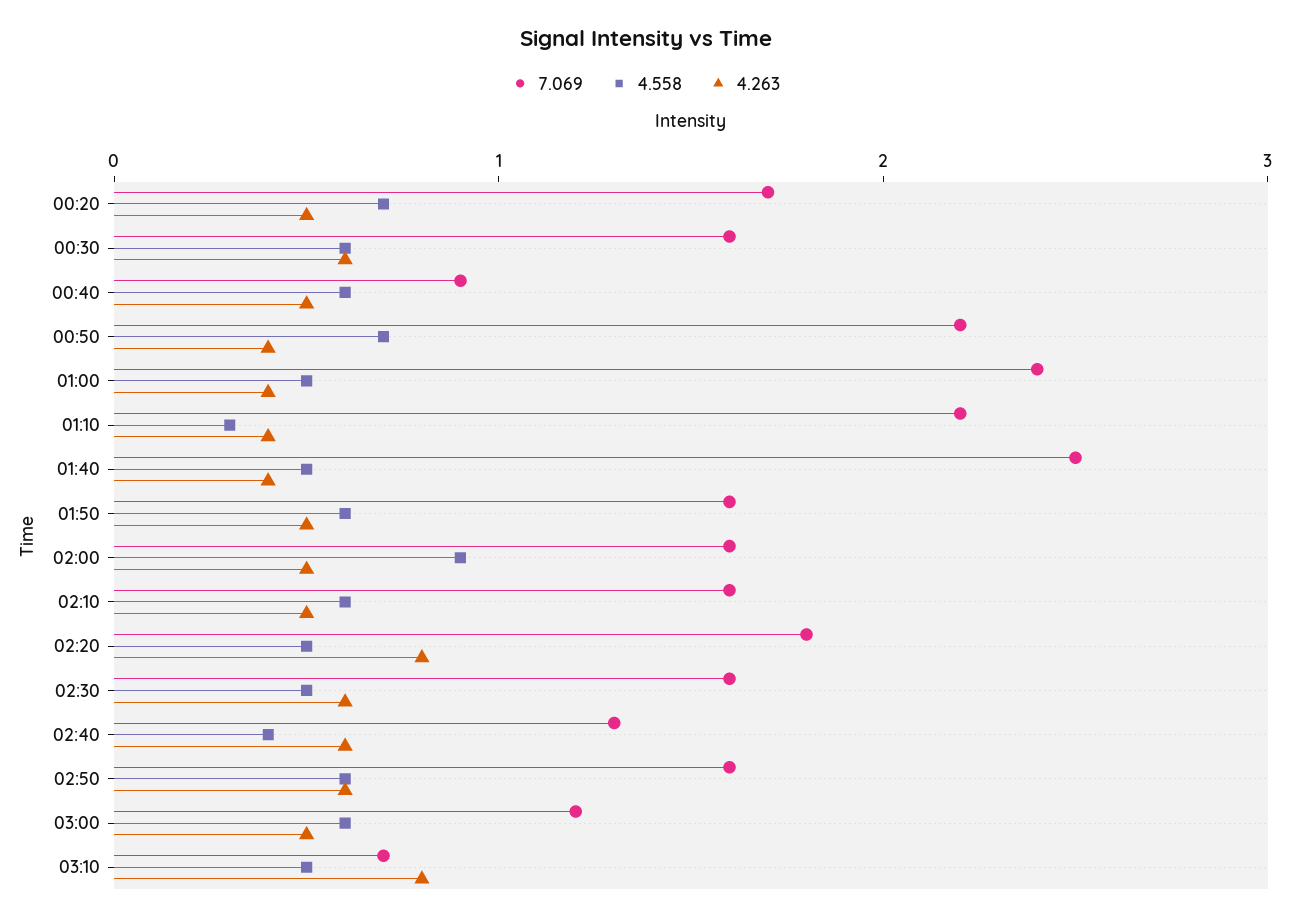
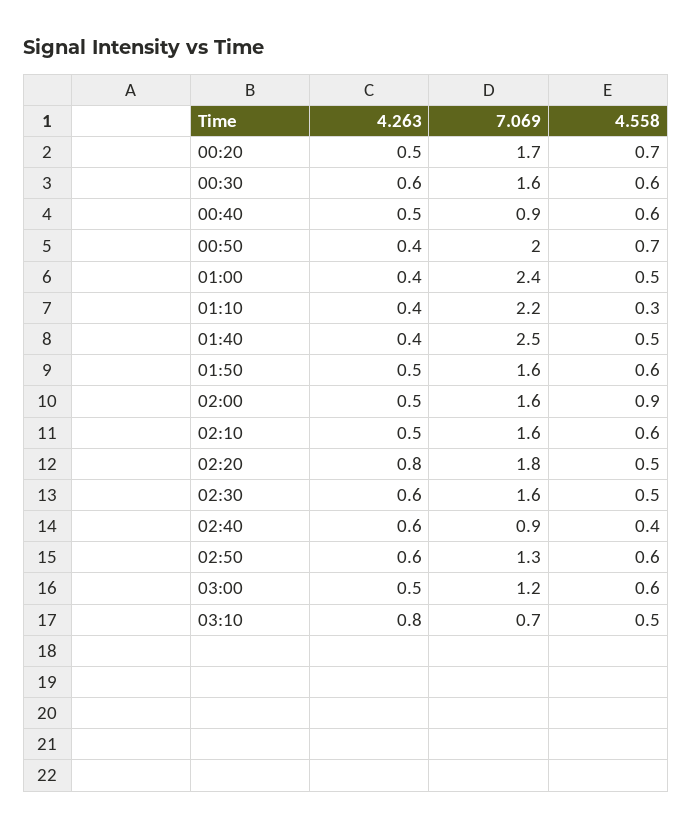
7.069, 00:50: 2.2 -> 2
7.069, 02:40: 1.3 -> 0.9
7.069, 02:50: 1.6 -> 1.3

